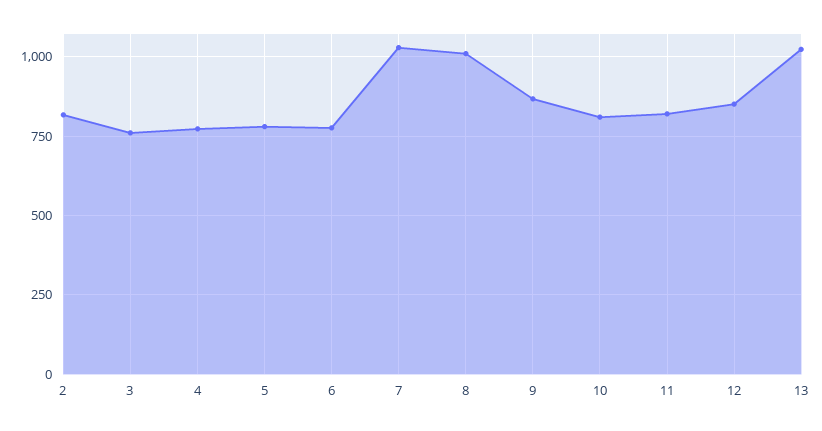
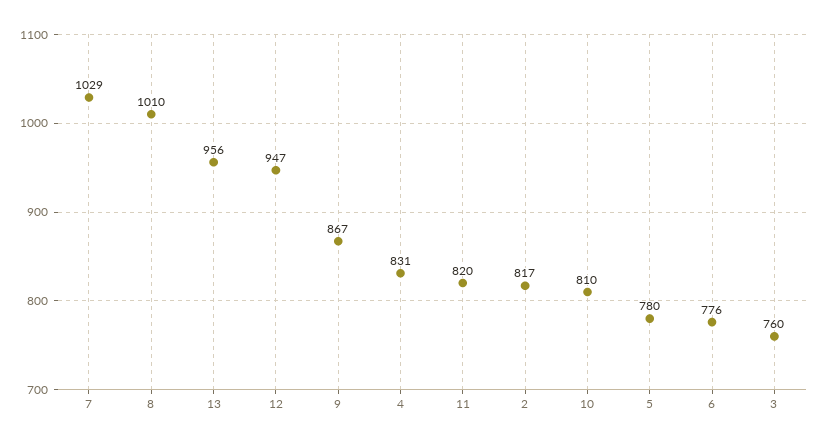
4: 775 -> 831
12: 850 -> 947
13: 1025 -> 956

